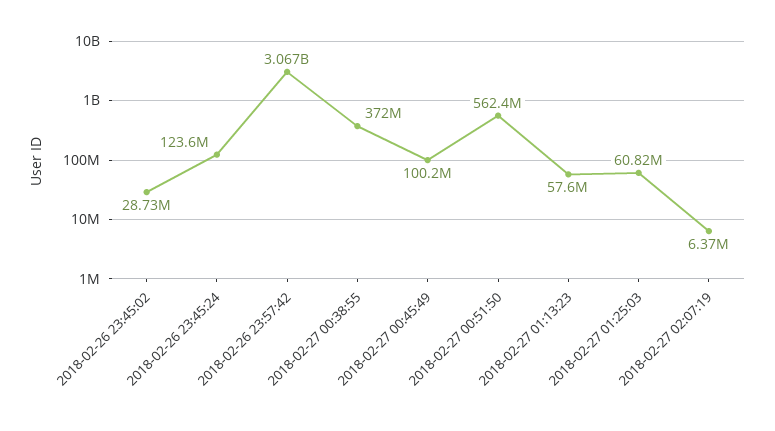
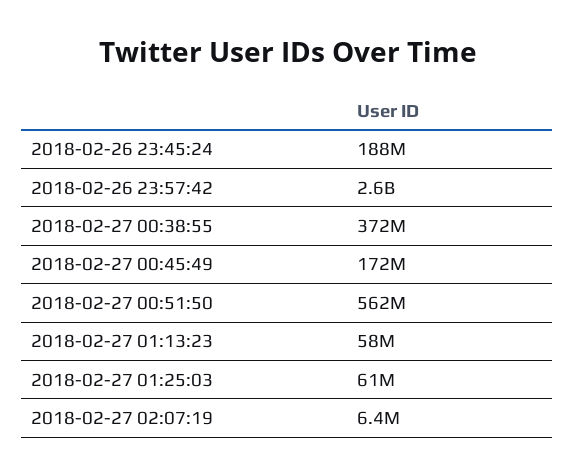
2018-02-26 23:45:02: 28730000 -> none
2018-02-26 23:45:24: 123600000 -> 188000000
2018-02-26 23:57:42: 3067000000 -> 2600000000
2018-02-27 00:45:49: 100200000 -> 172000000

